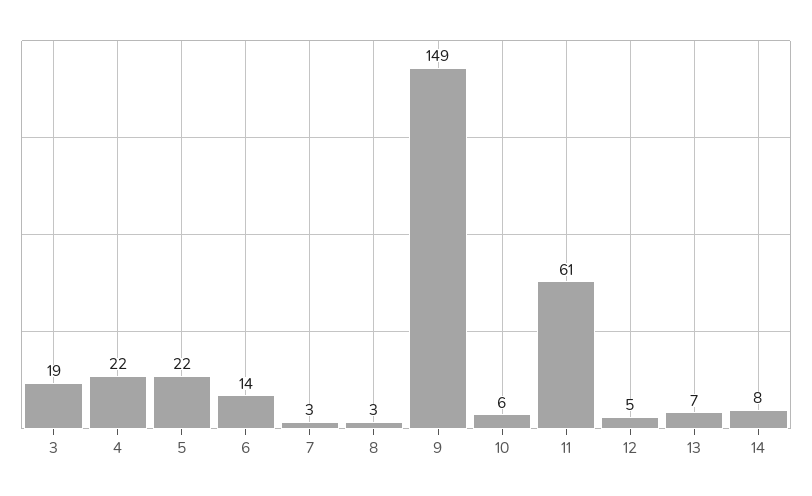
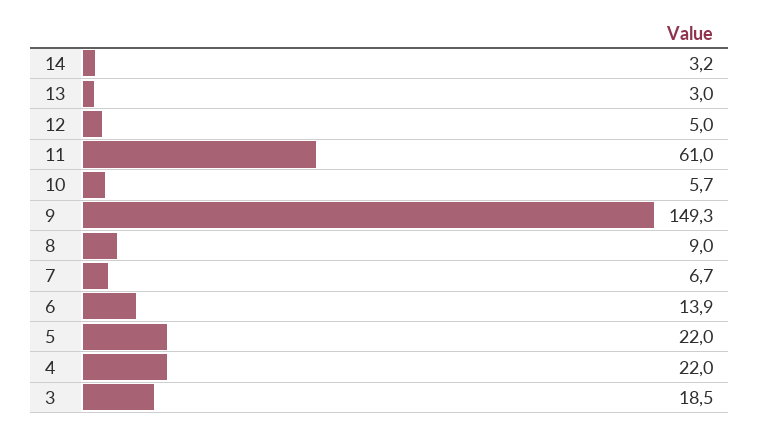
7: 3 -> 6.7
8: 3 -> 9
13: 7 -> 3
14: 8 -> 3.2

